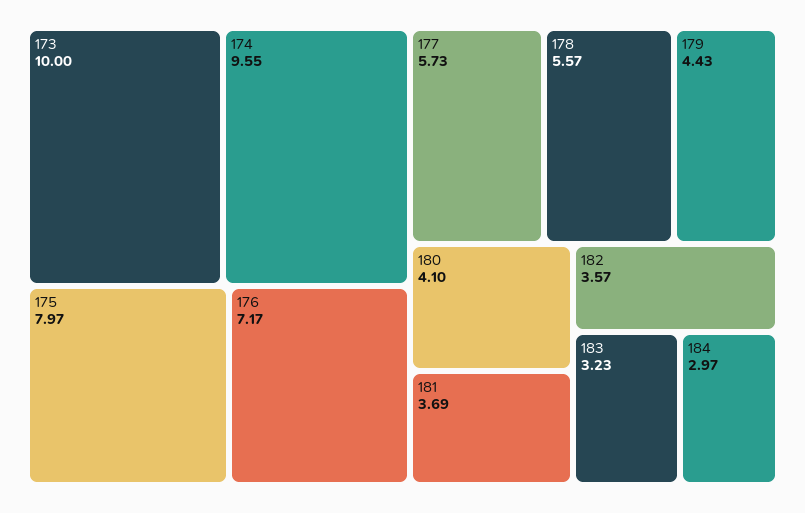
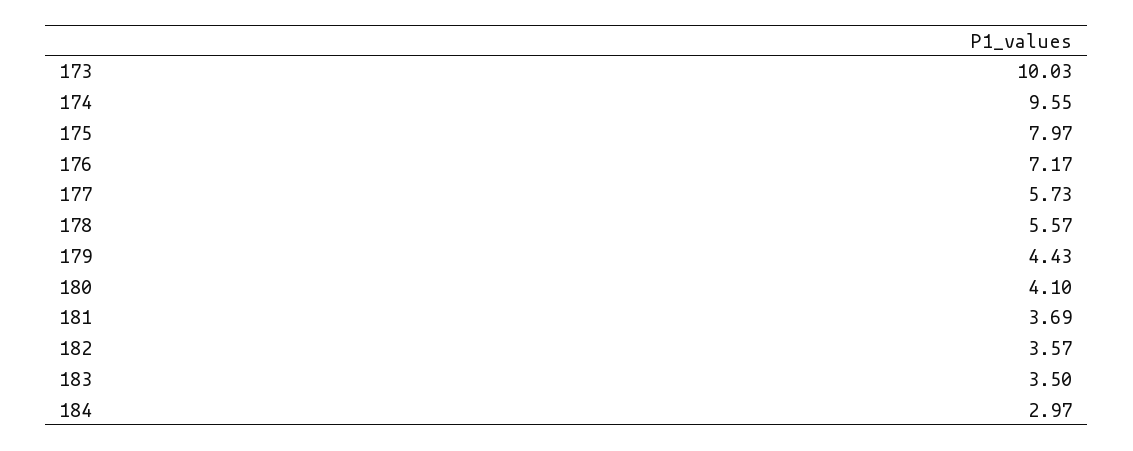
173: 10 -> 10.03
183: 3.23 -> 3.5

